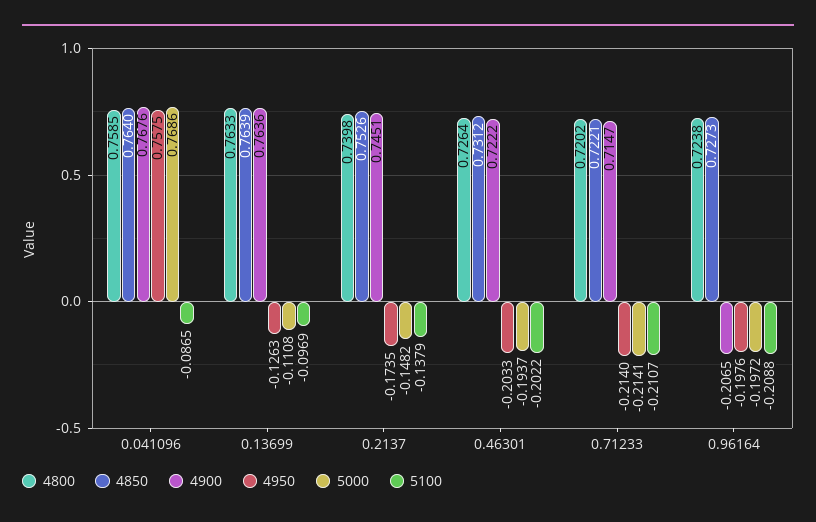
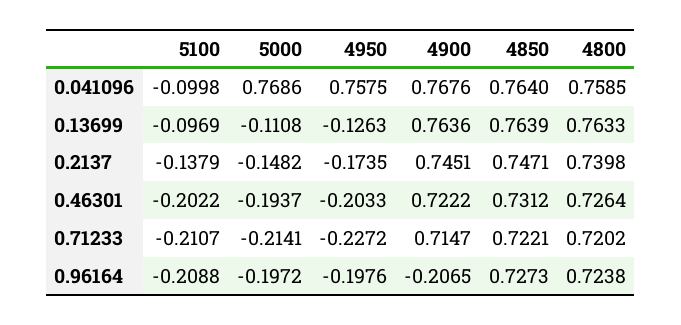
5100, 0.041096: -0.0865 -> -0.0998
4850, 0.2137: 0.7526 -> 0.7471
4950, 0.71233: -0.214 -> -0.2272

